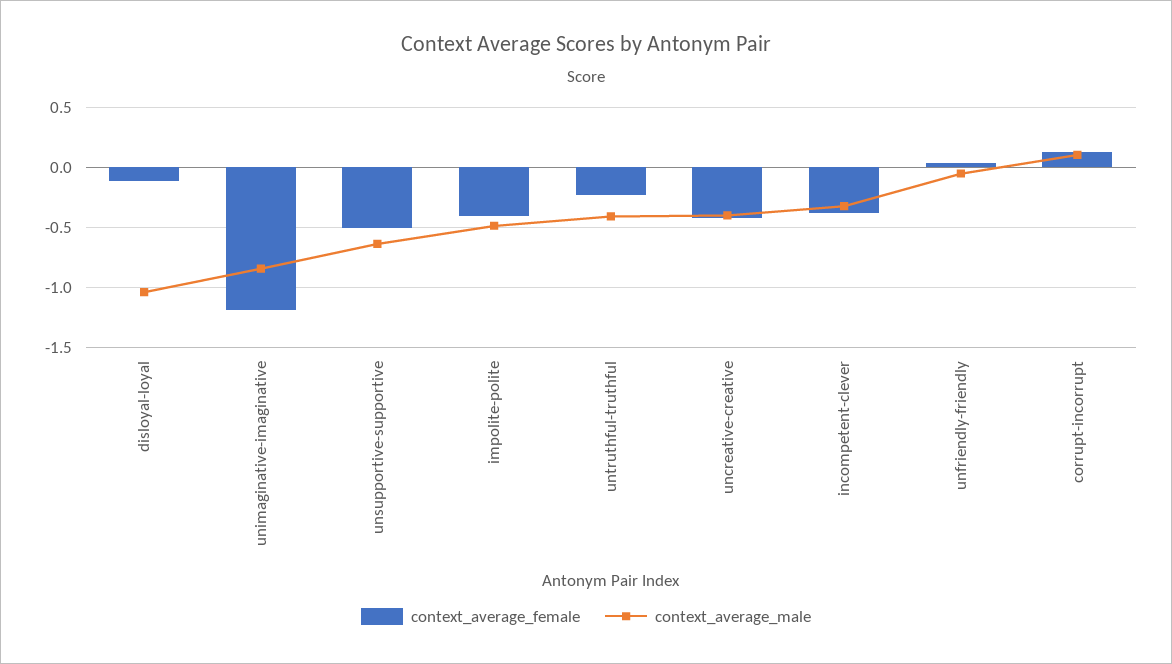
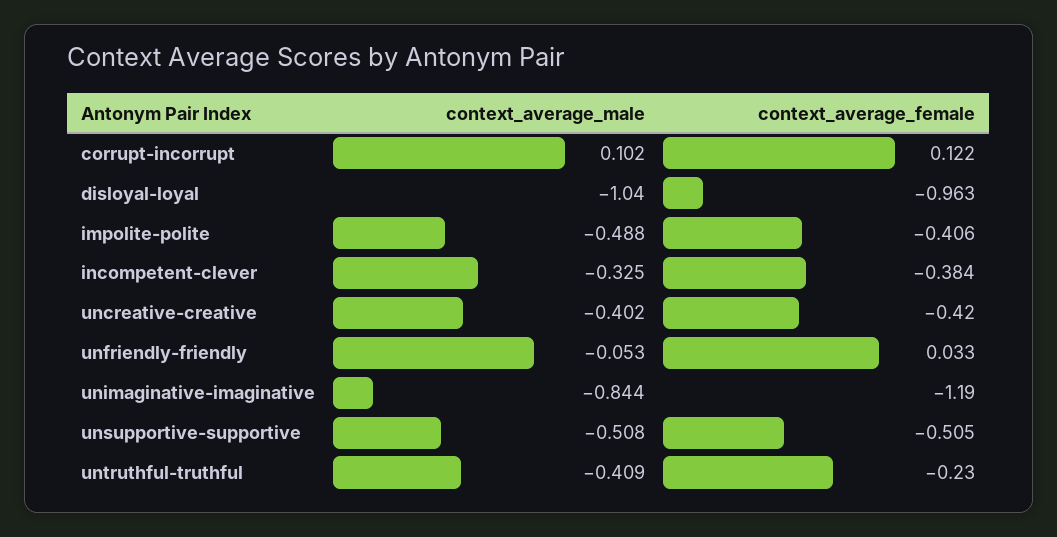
context_average_female, disloyal-loyal: -0.1 -> -0.963
context_average_male, unsupportive-supportive: -0.65 -> -0.508

